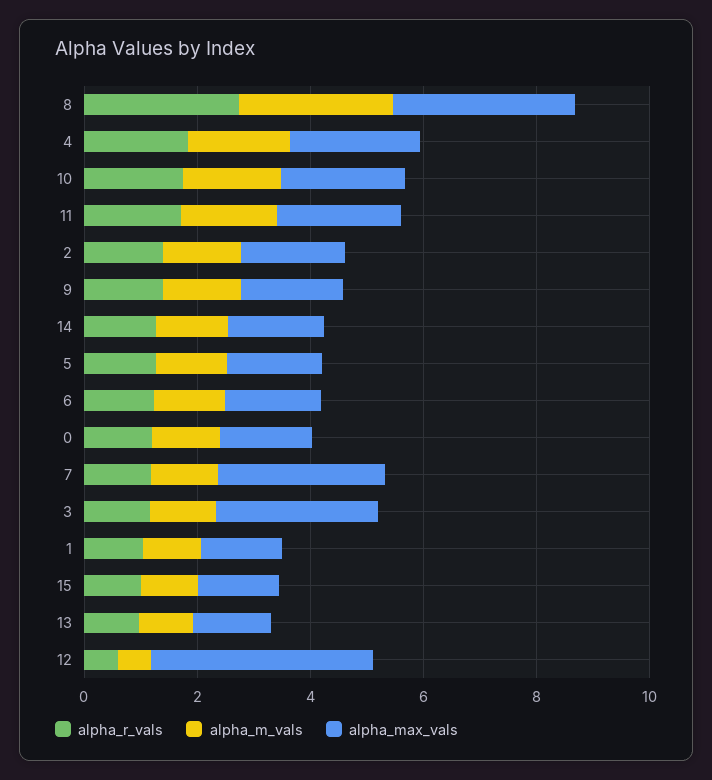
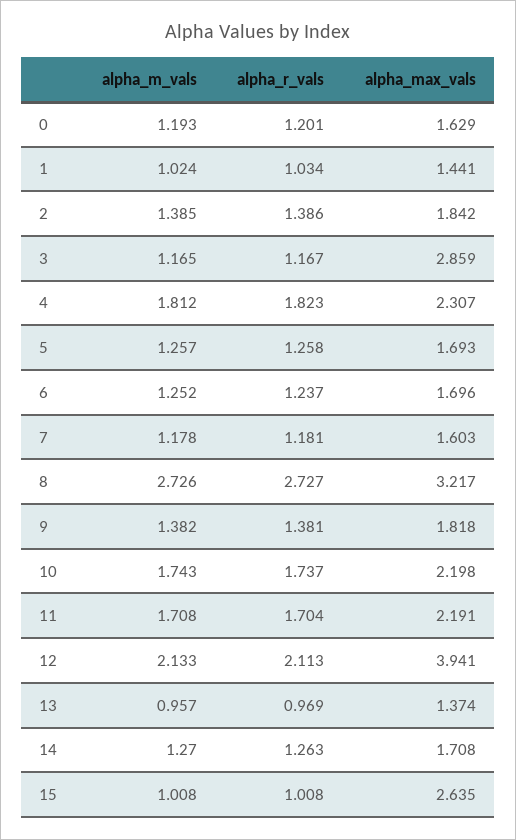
alpha_max_vals, 7: 3 -> 1.603
alpha_max_vals, 15: 1.5 -> 2.635
alpha_r_vals, 12: 0.5 -> 2.113
alpha_m_vals, 12: 0.5 -> 2.133

